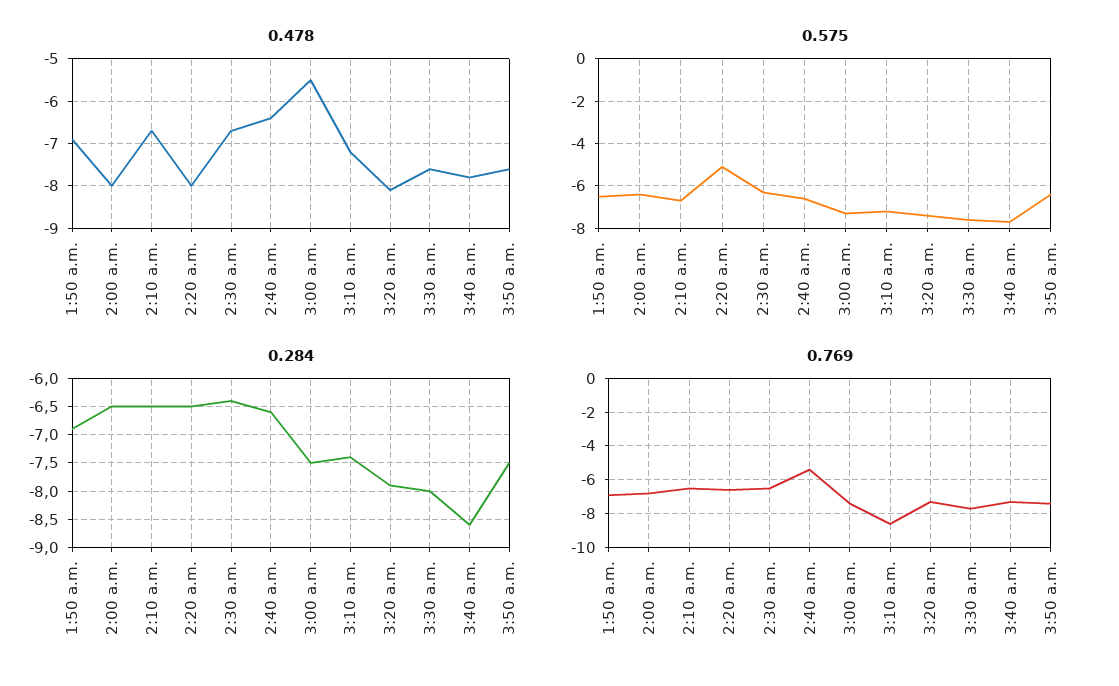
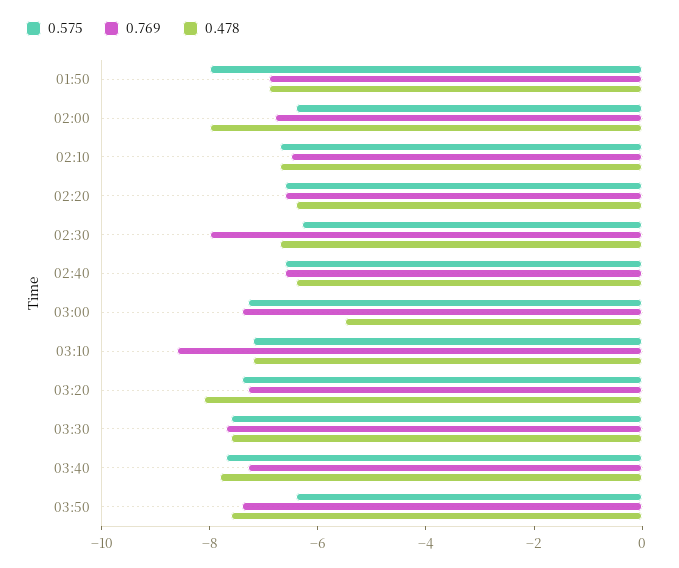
0.478, 2:20 a.m.: -8 -> -6.5
0.575, 1:50 a.m.: -6.5 -> -8
0.575, 2:20 a.m.: -5 -> -6.5
0.284, 1:50 a.m.: -7 -> none
0.284, 2:00 a.m.: -6.5 -> none
0.284, 2:10 a.m.: -6.5 -> none
0.284, 2:20 a.m.: -6.5 -> none
0.284, 2:30 a.m.: -6.5 -> none
0.284, 2:40 a.m.: -6.5 -> none
0.284, 3:00 a.m.: -7.5 -> none
0.284, 3:10 a.m.: -7.5 -> none
0.284, 3:20 a.m.: -8 -> none
0.284, 3:30 a.m.: -8 -> none
0.284, 3:40 a.m.: -8.5 -> none
0.284, 3:50 a.m.: -7.5 -> none
0.769, 2:30 a.m.: -6.5 -> -8
0.769, 2:40 a.m.: -5.5 -> -6.5

